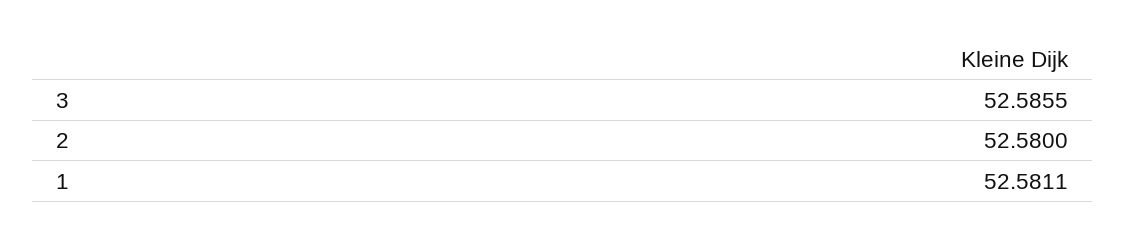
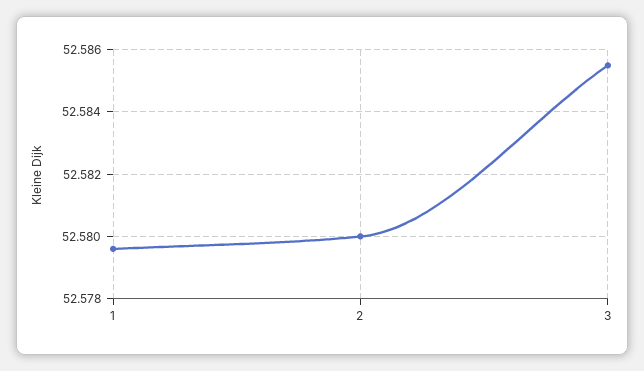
1: 52.5811 -> 52.5795

